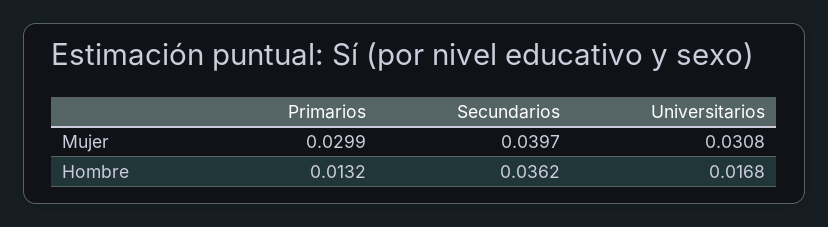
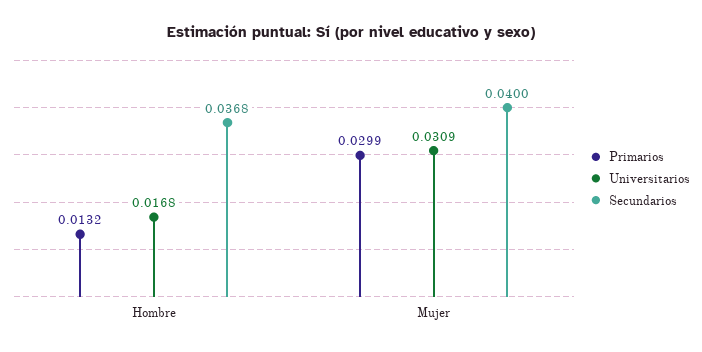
Secundarios, Mujer: 0.0397 -> 0.04
Universitarios, Mujer: 0.0308 -> 0.0309
Secundarios, Hombre: 0.0362 -> 0.0368

